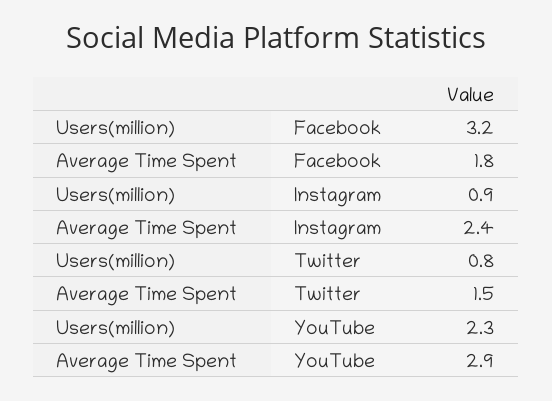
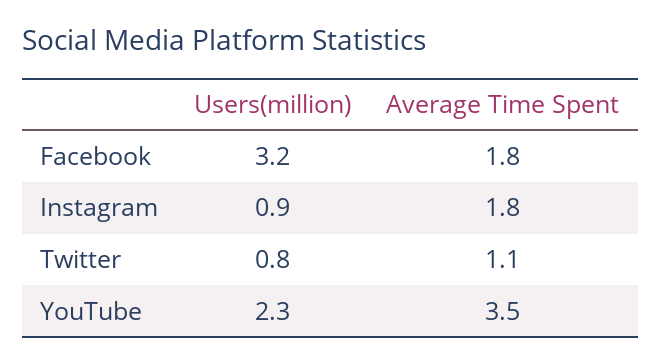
Average Time Spent, Instagram: 2.4 -> 1.8
Average Time Spent, Twitter: 1.5 -> 1.1
Average Time Spent, YouTube: 2.9 -> 3.5

